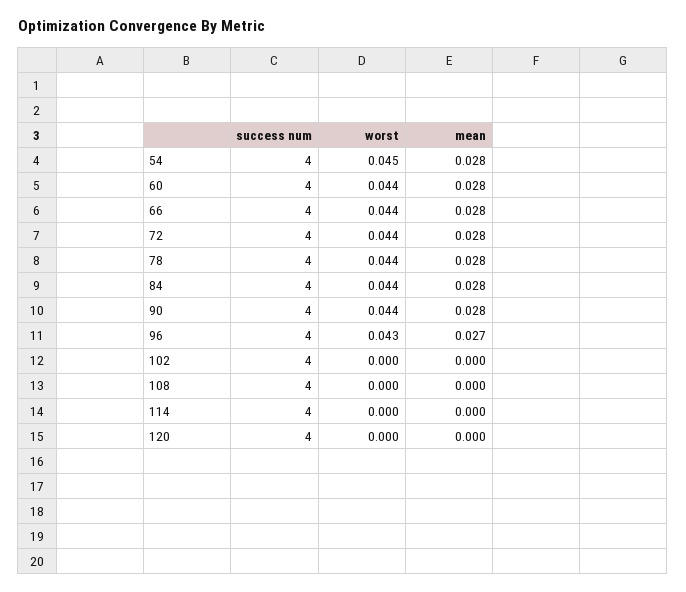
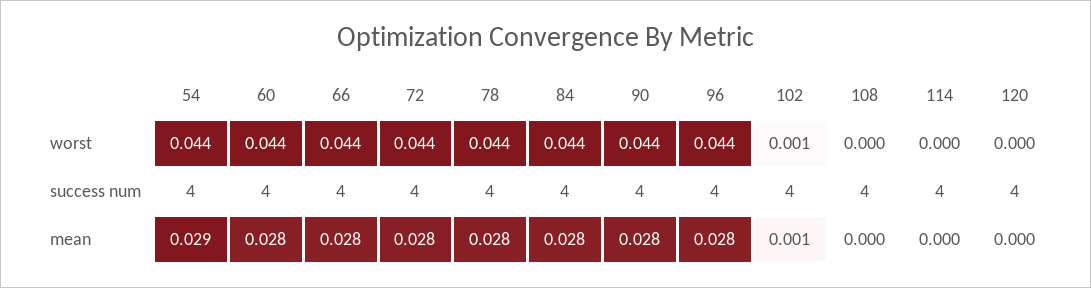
worst, 54: 0.045 -> 0.044
mean, 54: 0.028 -> 0.029
worst, 96: 0.043 -> 0.044
mean, 96: 0.027 -> 0.028
worst, 102: 0 -> 0.001
mean, 102: 0 -> 0.001

